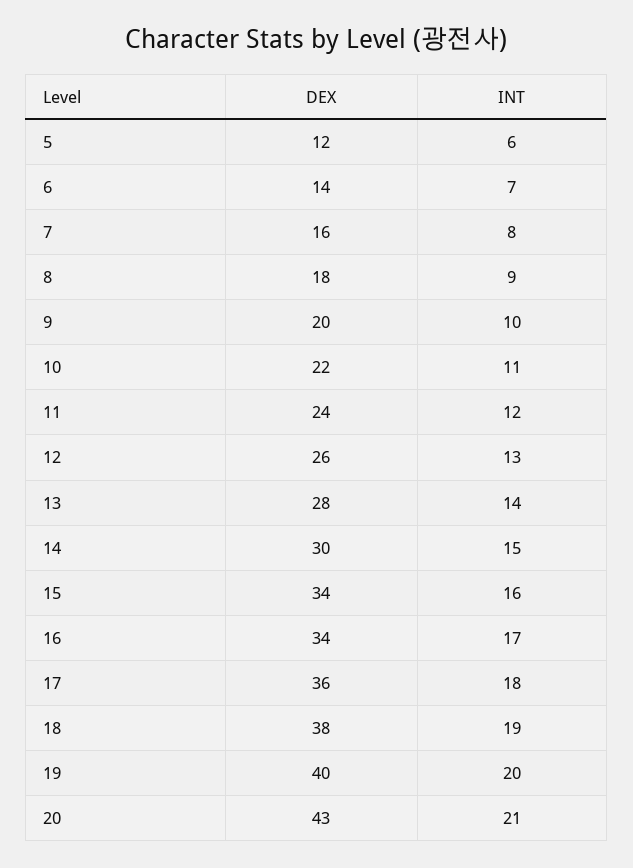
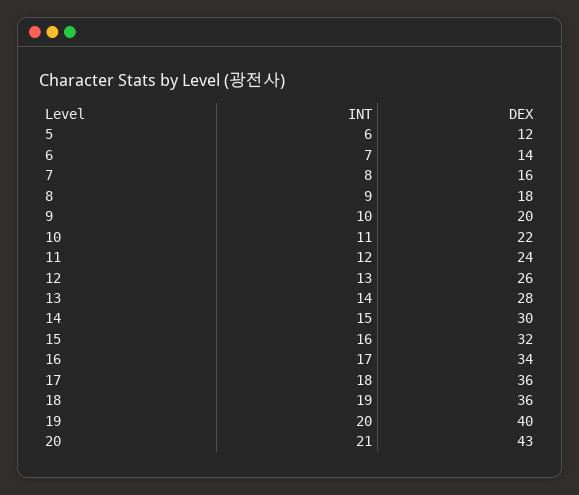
DEX, 15: 34 -> 32
DEX, 18: 38 -> 36

